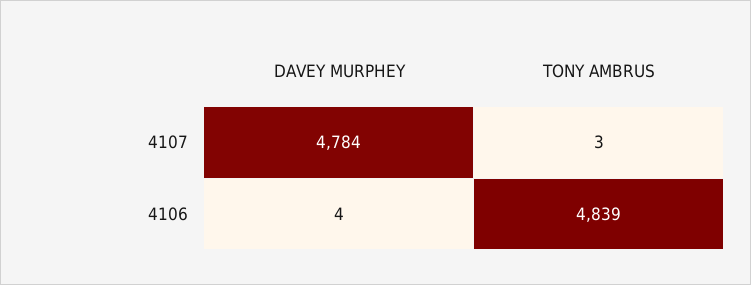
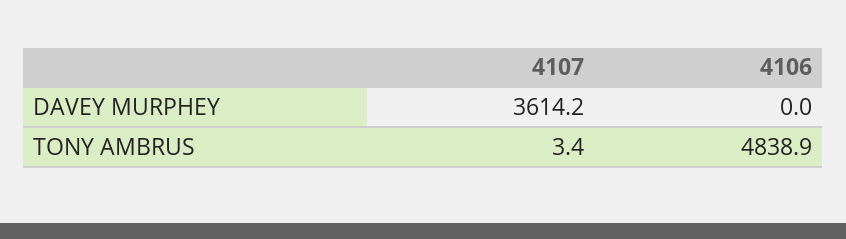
DAVEY MURPHEY, 4107: 4784 -> 3614.2
DAVEY MURPHEY, 4106: 4 -> 0

